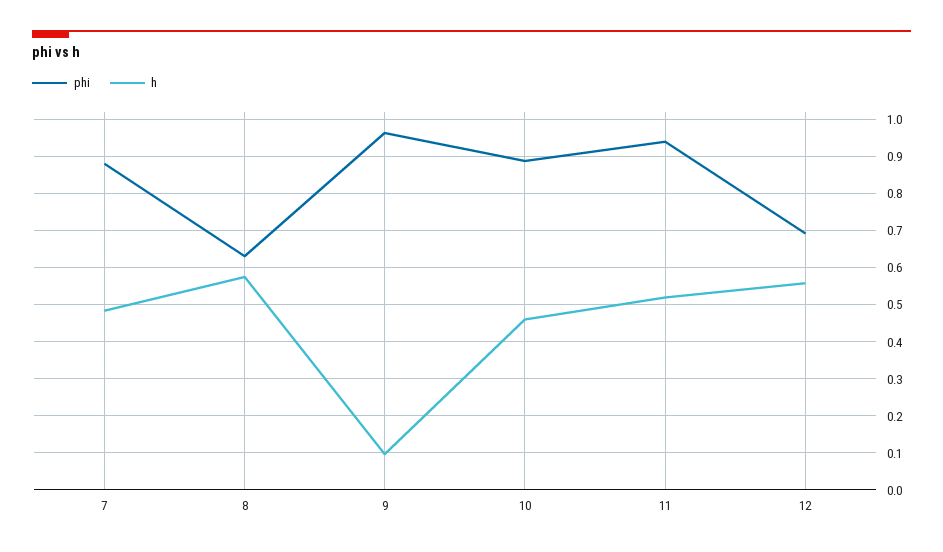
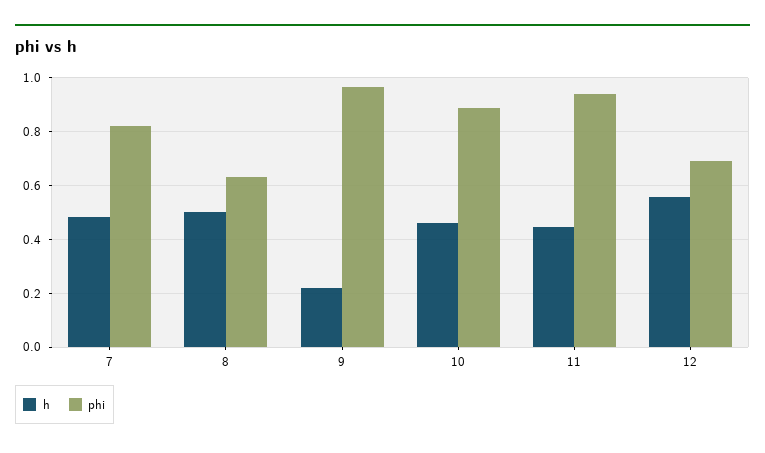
phi, 7: 0.88 -> 0.825
h, 8: 0.58 -> 0.5
h, 9: 0.1 -> 0.225
h, 11: 0.52 -> 0.45

